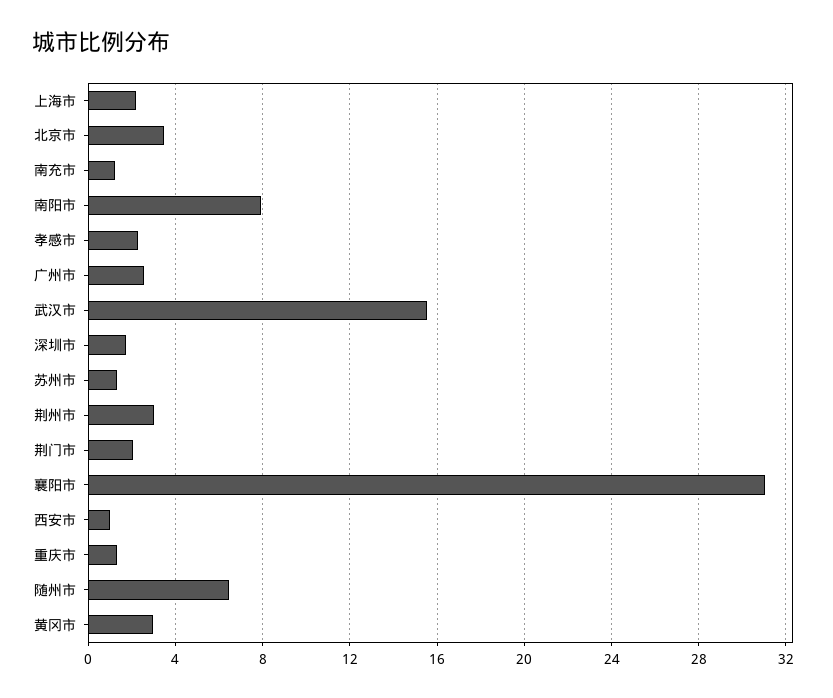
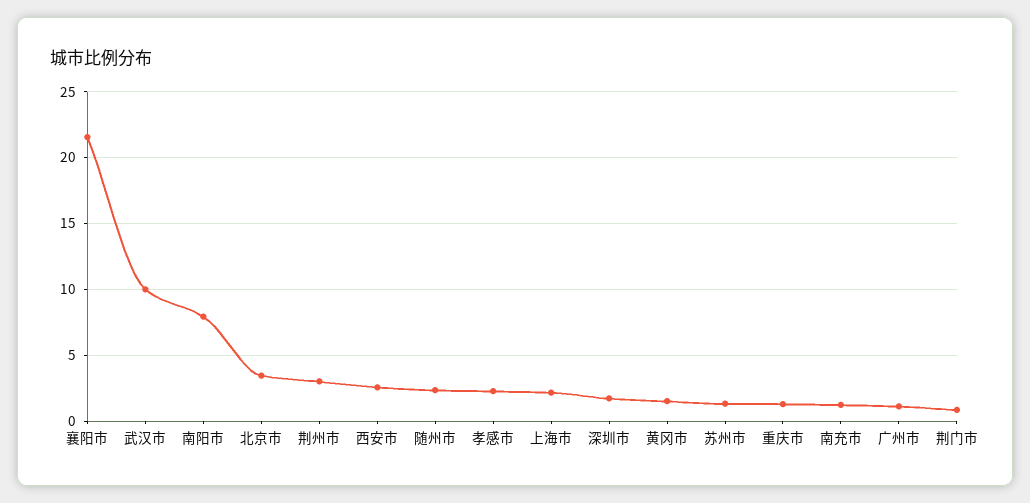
广州市: 2.5 -> 1
武汉市: 15.5 -> 10
荆门市: 2 -> 1
襄阳市: 31 -> 21.5
西安市: 1 -> 2.5
随州市: 6.5 -> 2.5
黄冈市: 3 -> 1.5

